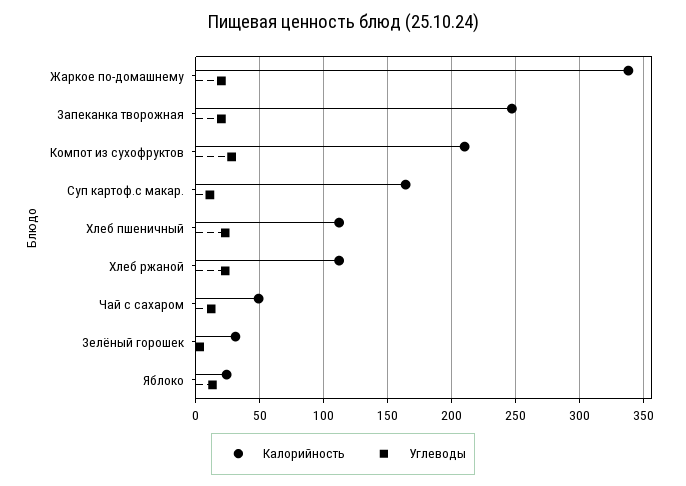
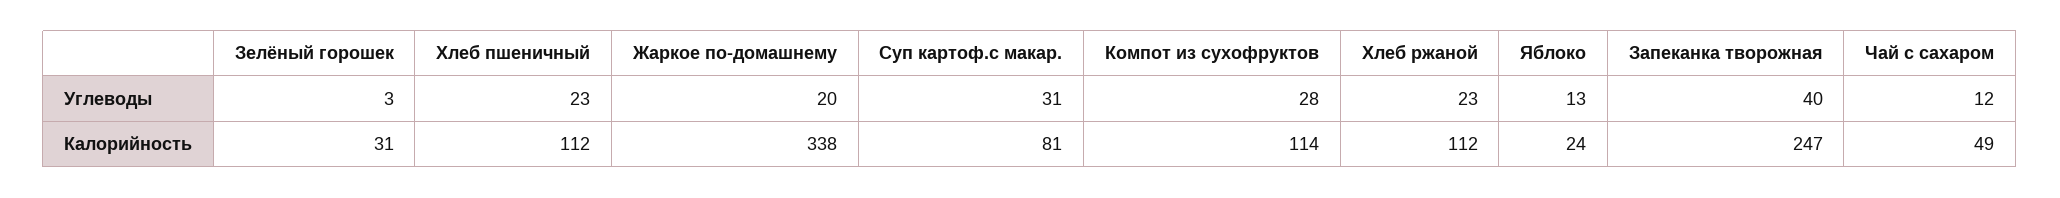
Углеводы, Запеканка творожная: 20 -> 40
Калорийность, Компот из сухофруктов: 210 -> 114
Калорийность, Суп картоф.с макар.: 165 -> 81
Углеводы, Суп картоф.с макар.: 10 -> 31

